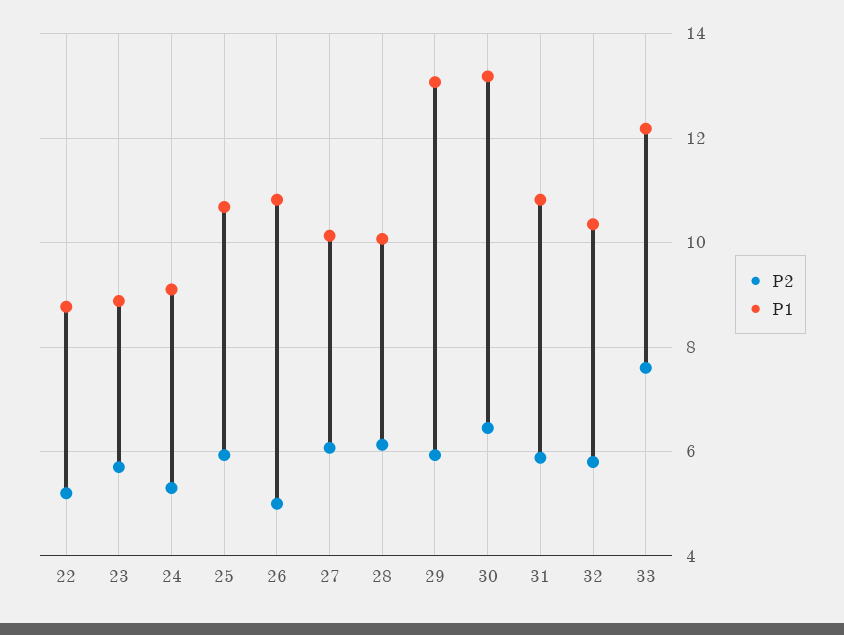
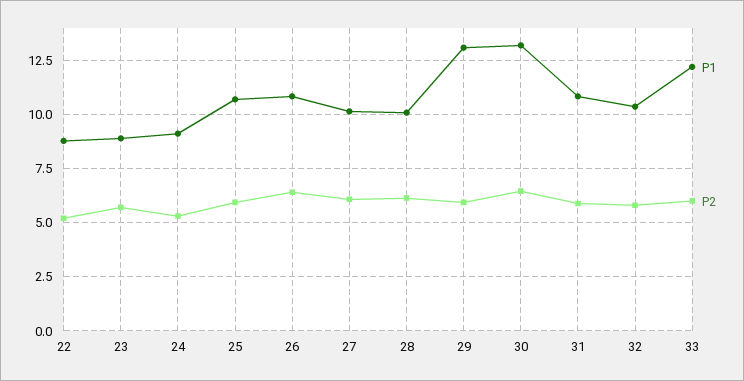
P2, 26: 5 -> 6.5
P2, 33: 7.6 -> 6

